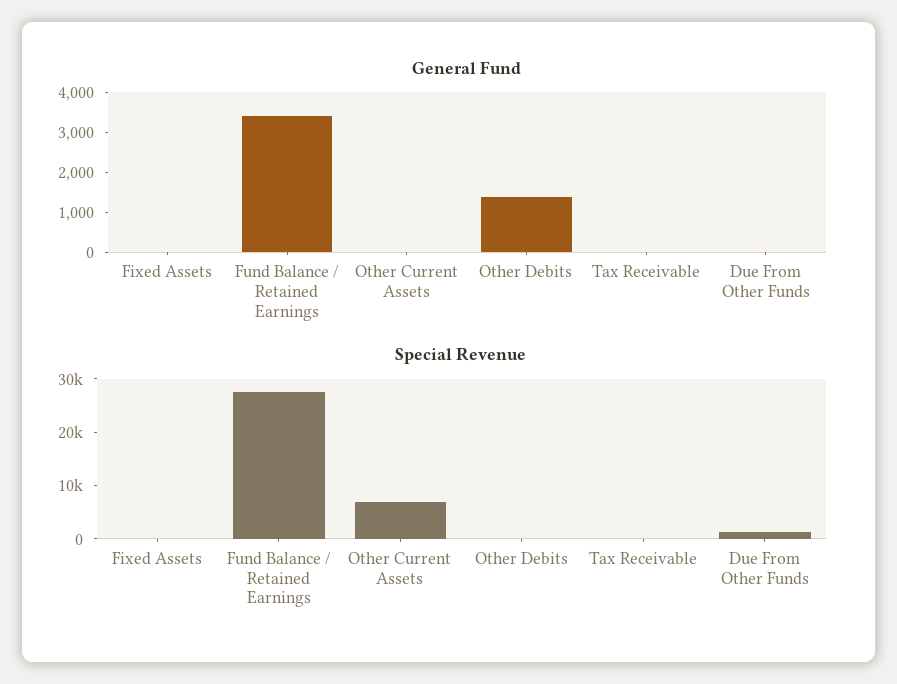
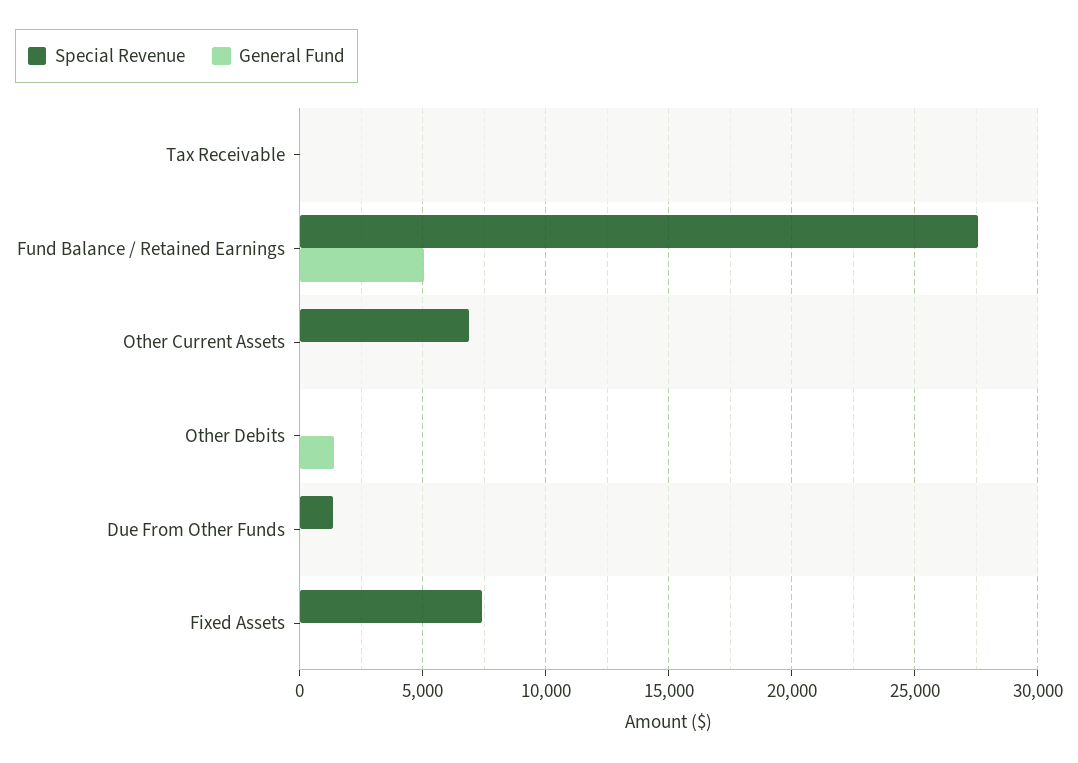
General Fund, Fund Balance / Retained Earnings: 3500 -> 5000
Special Revenue, Fixed Assets: 0 -> 7500

